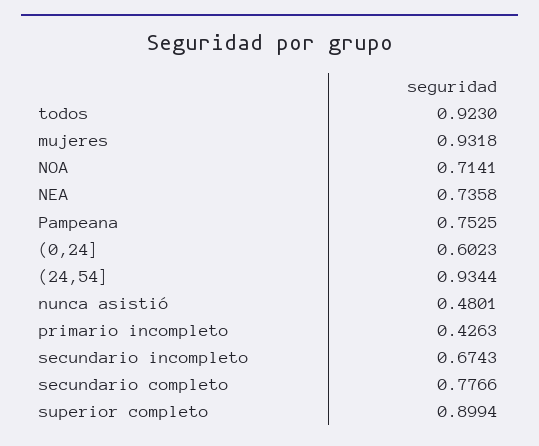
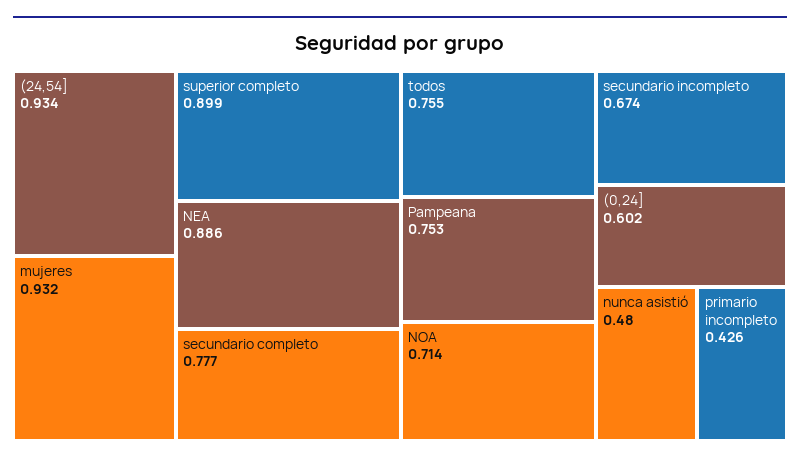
todos: 0.923 -> 0.755
NEA: 0.7358 -> 0.886

